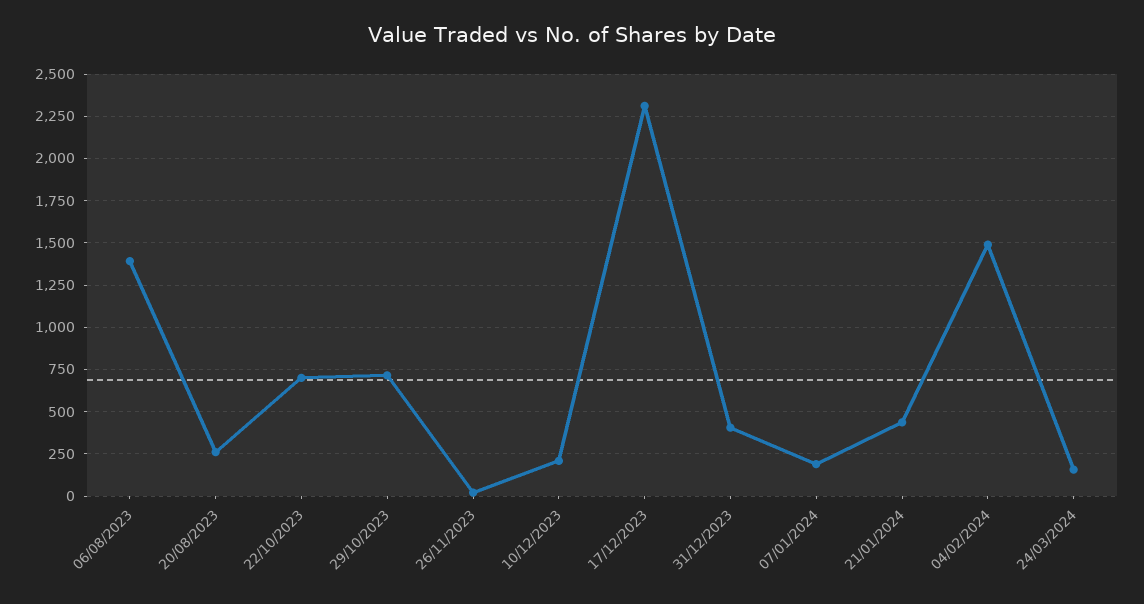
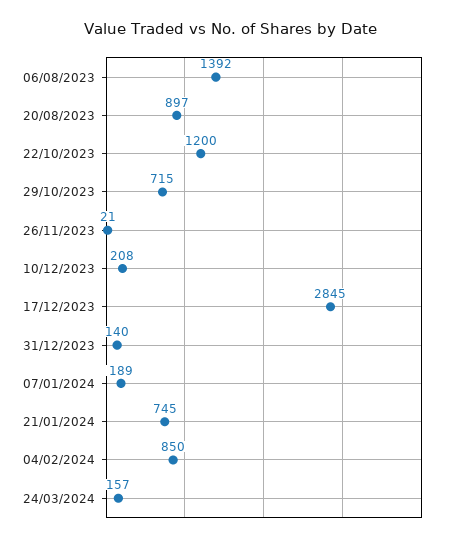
20/08/2023: 250 -> 897
22/10/2023: 700 -> 1200
17/12/2023: 2300 -> 2845
31/12/2023: 400 -> 140
21/01/2024: 450 -> 745
04/02/2024: 1500 -> 850

